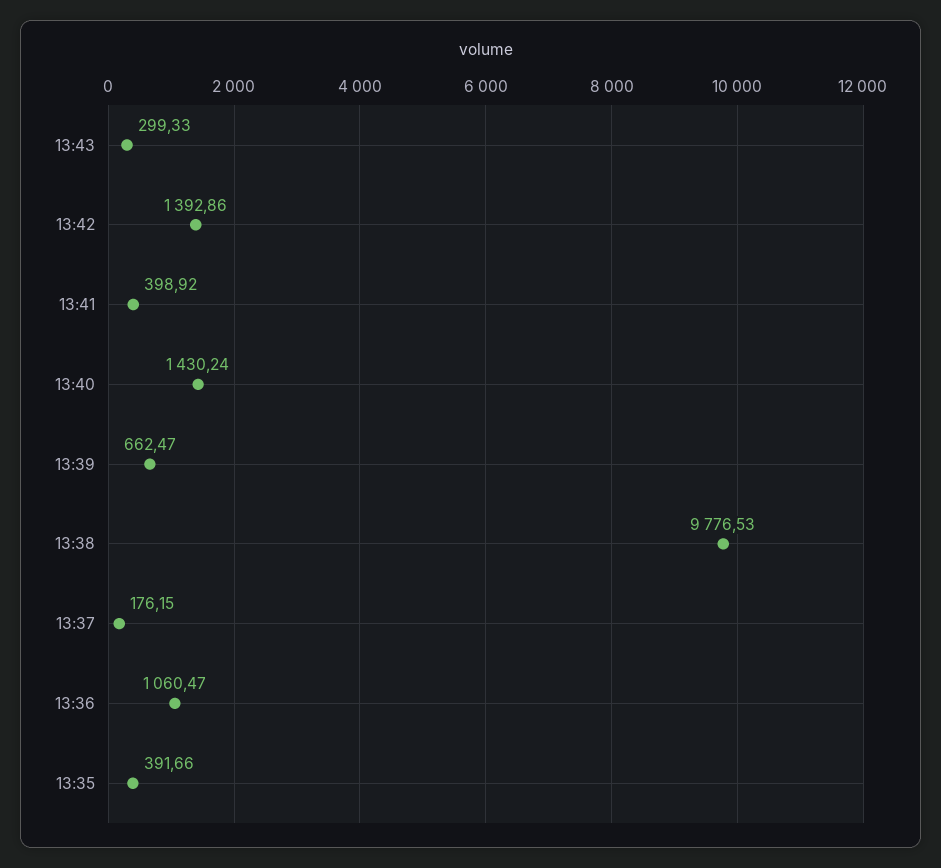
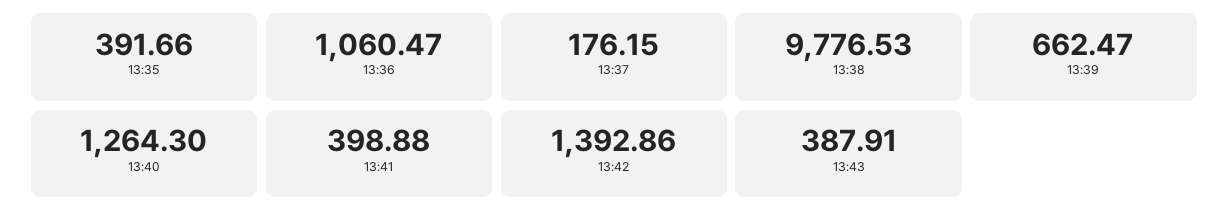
13:43: 299.33 -> 387.91
13:41: 398.92 -> 398.88
13:40: 1430.24 -> 1264.3

